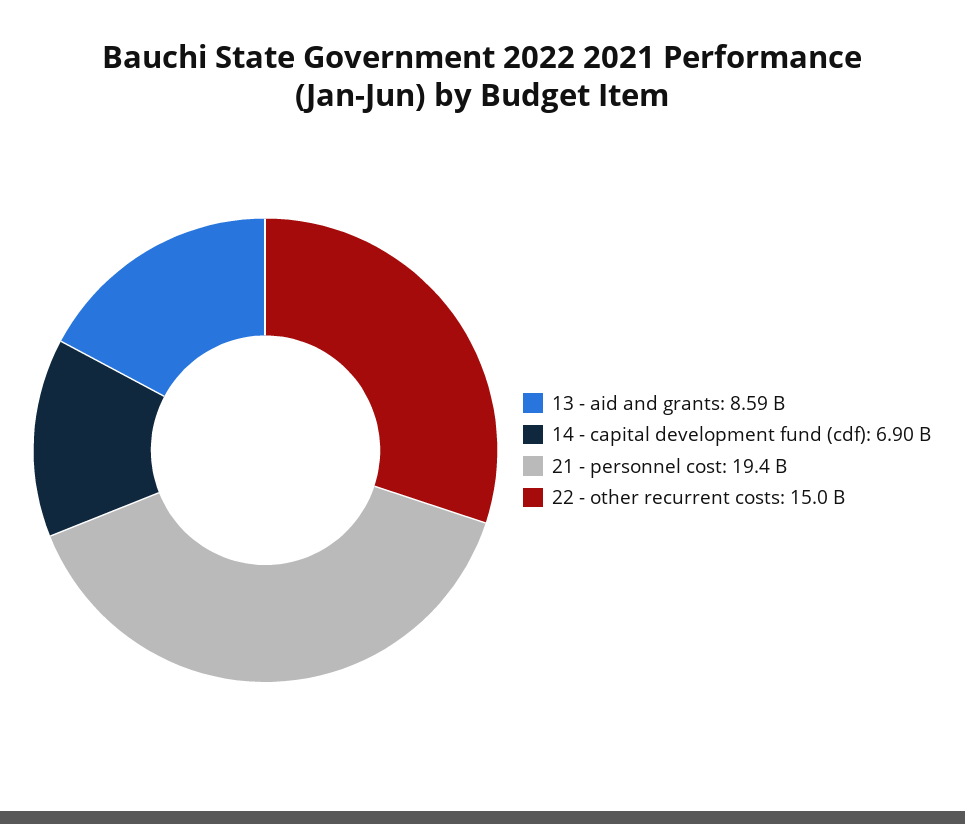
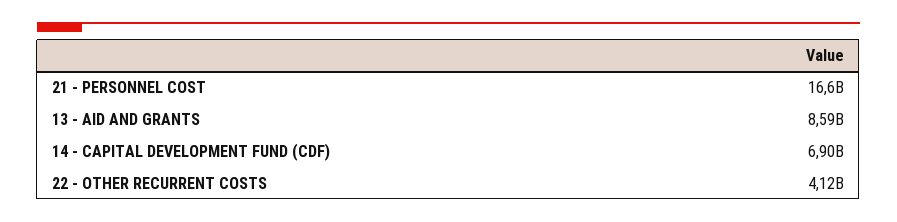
21 - personnel cost: 19400000000 -> 16600000000
22 - other recurrent costs: 15000000000 -> 4120000000

